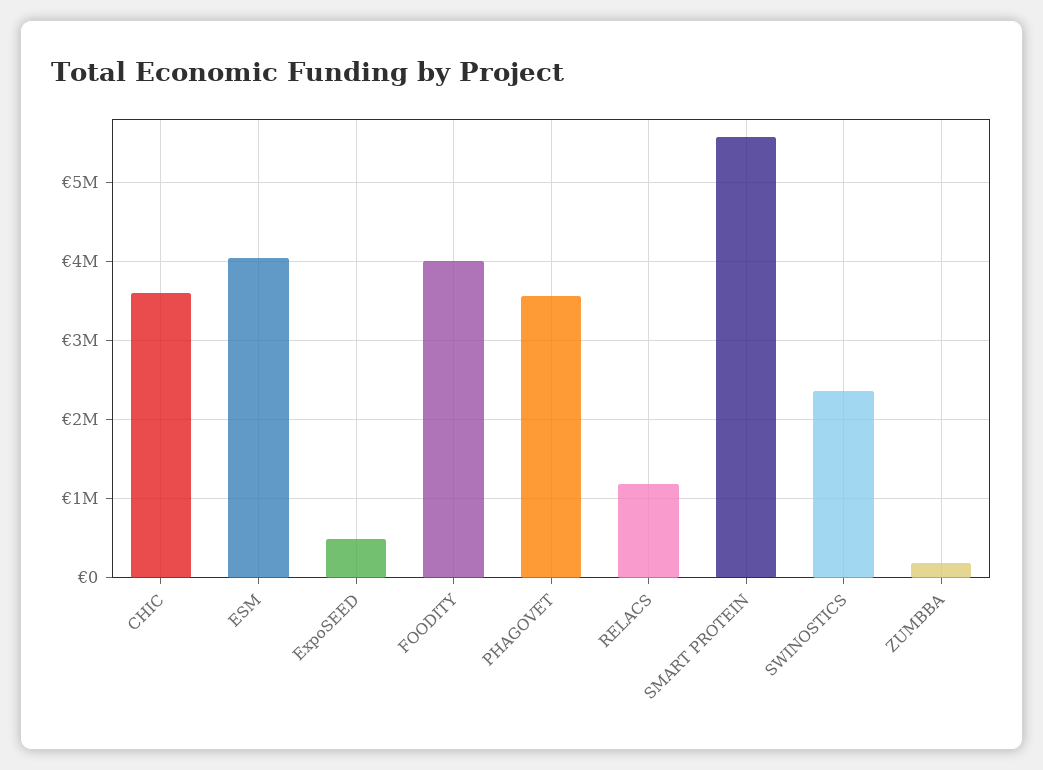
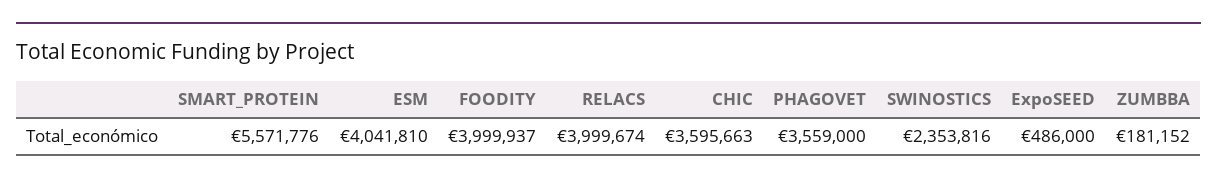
RELACS: 1200000 -> 3999674

